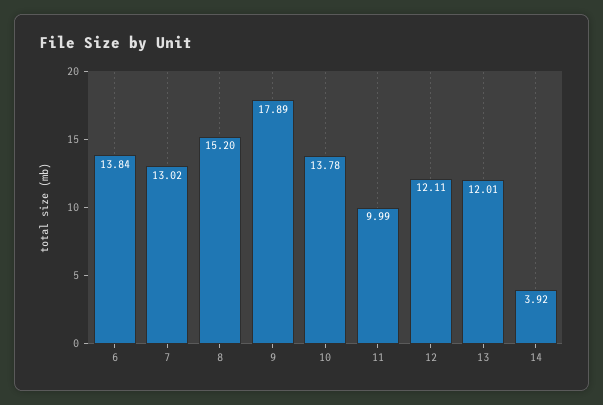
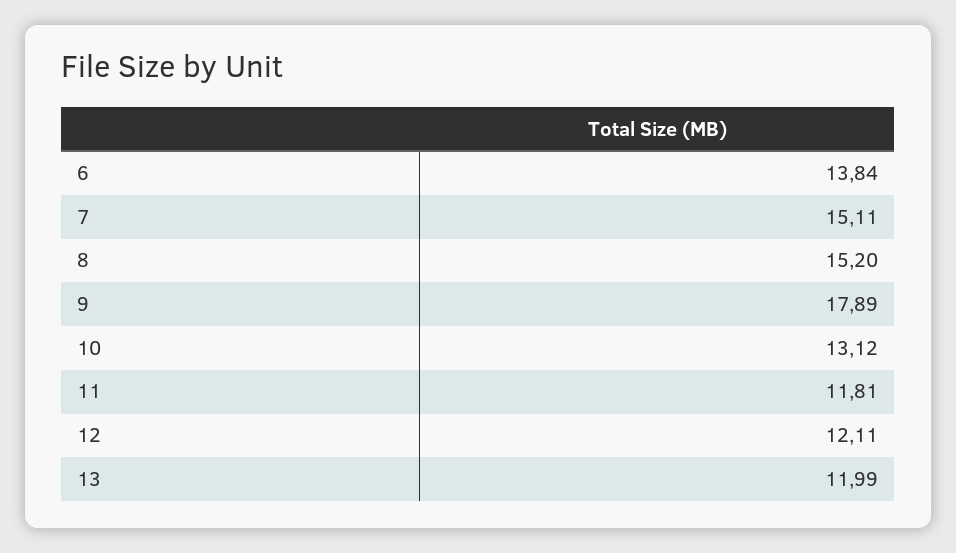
7: 13.02 -> 15.11
10: 13.78 -> 13.12
11: 9.99 -> 11.81
13: 12.01 -> 11.99
14: 3.92 -> none

